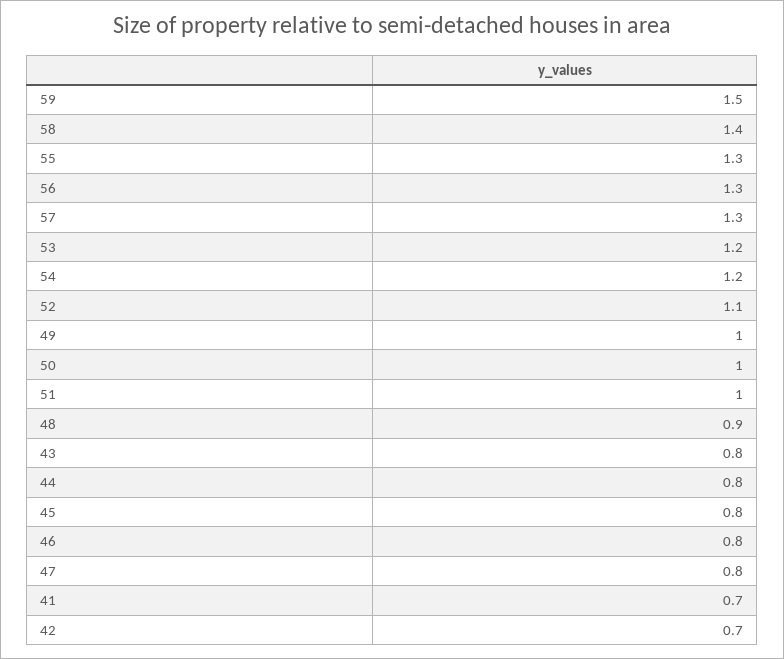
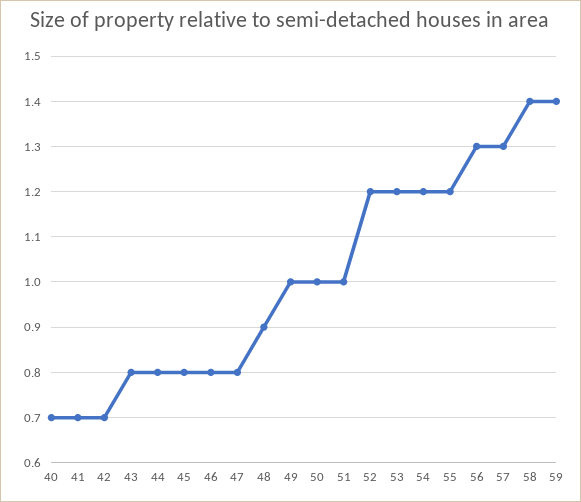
59: 1.5 -> 1.4
55: 1.3 -> 1.2
52: 1.1 -> 1.2
40: none -> 0.7

